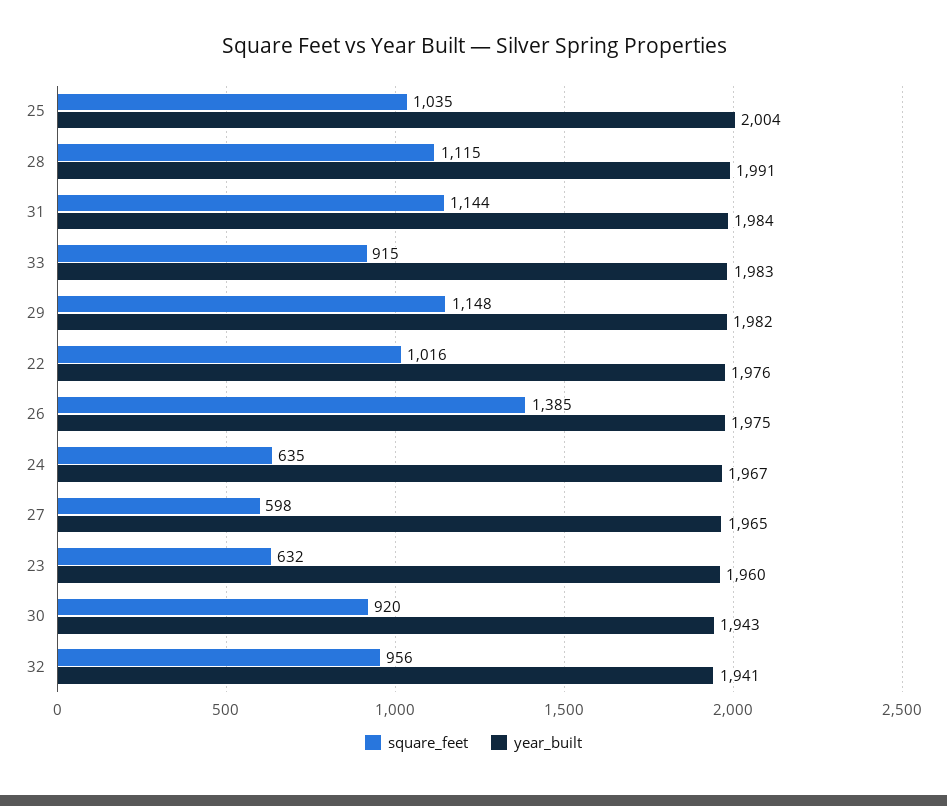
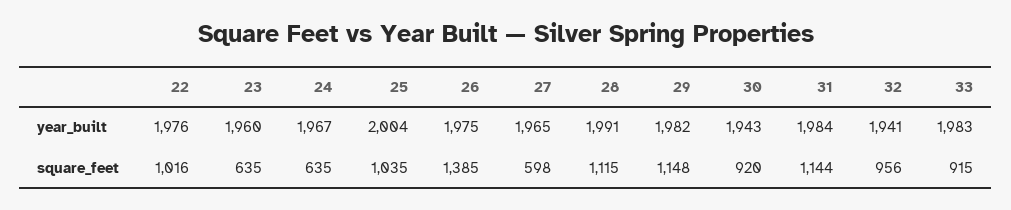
square_feet, 23: 632 -> 635

